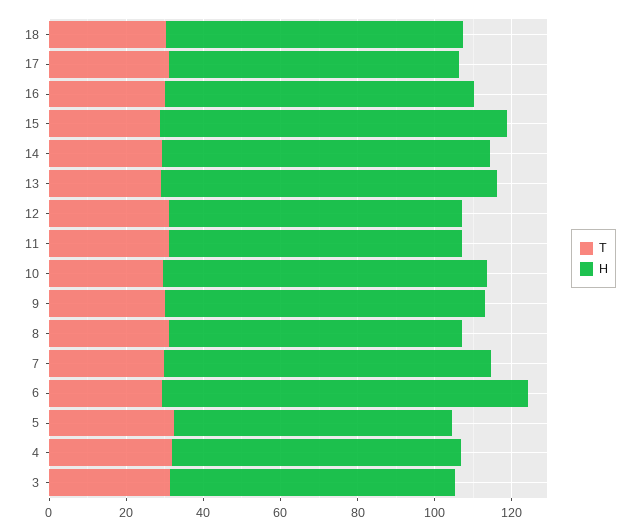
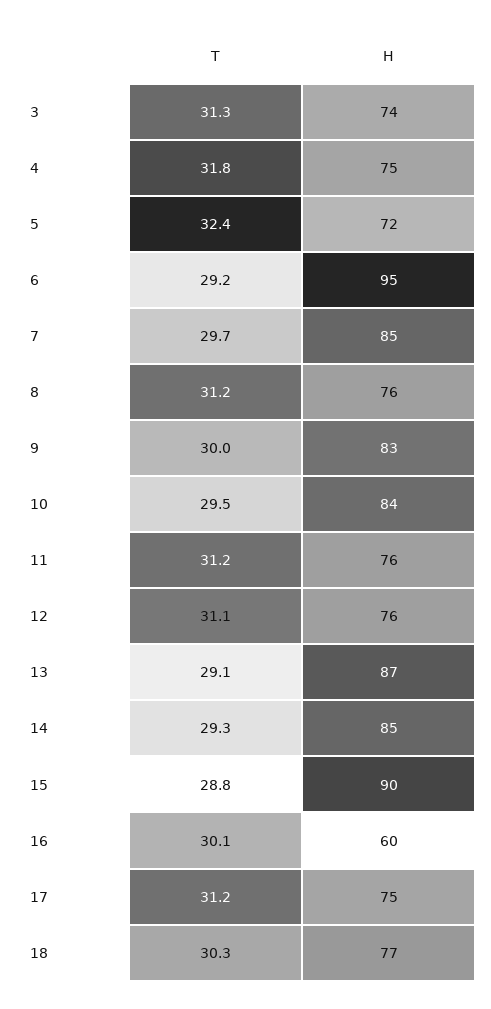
H, 16: 80 -> 60

